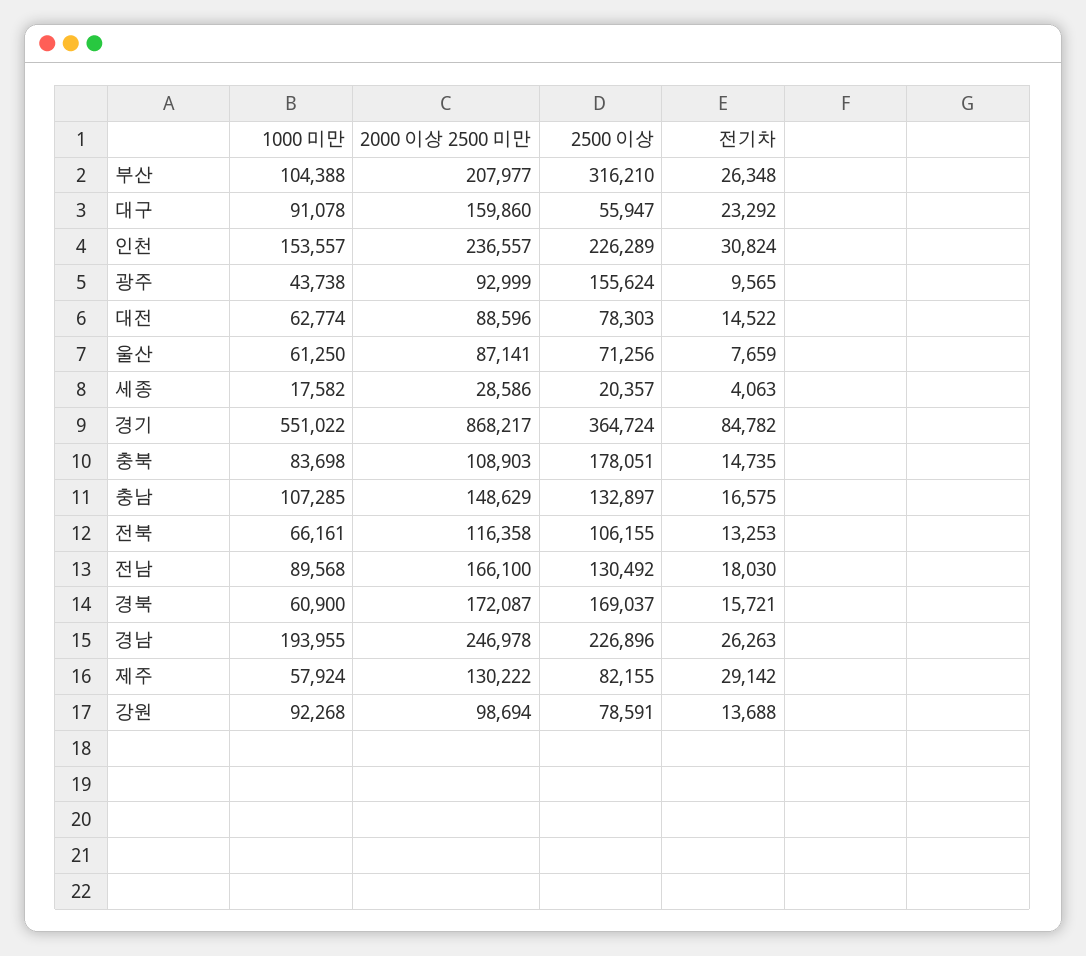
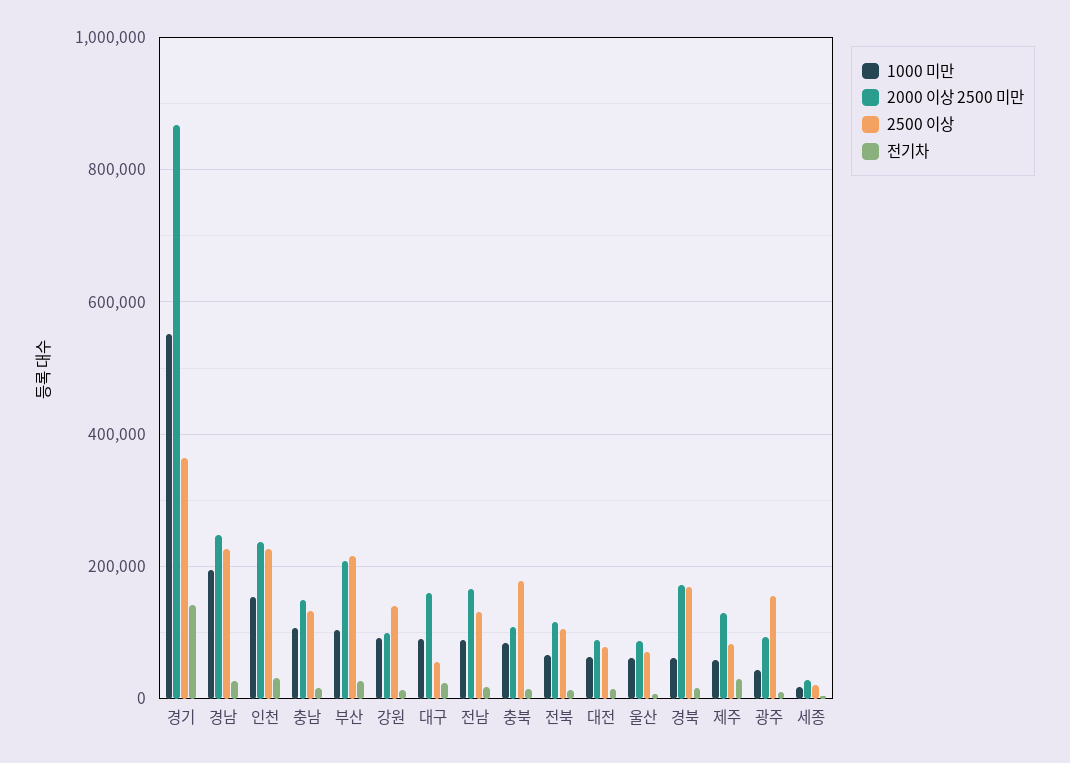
2500 이상, 부산: 316210 -> 220000
전기차, 경기: 84782 -> 140000
2500 이상, 강원: 78591 -> 140000

